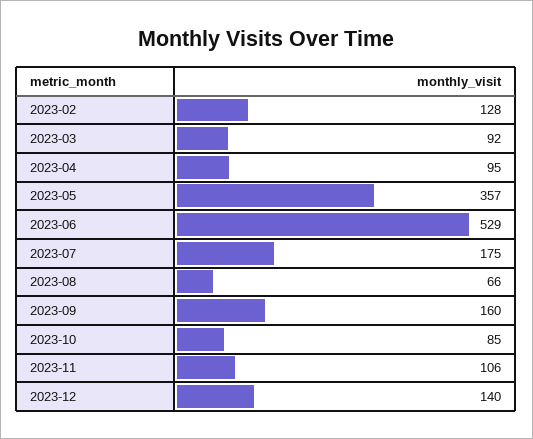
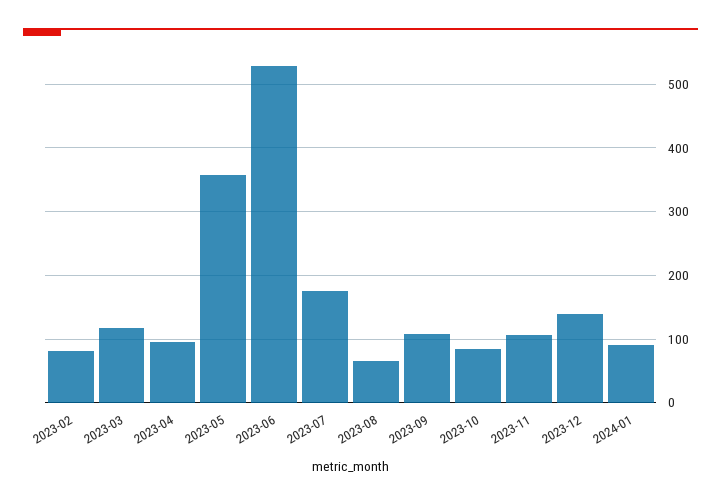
2023-02: 128 -> 80
2023-03: 92 -> 120
2023-09: 160 -> 110
2024-01: none -> 90

